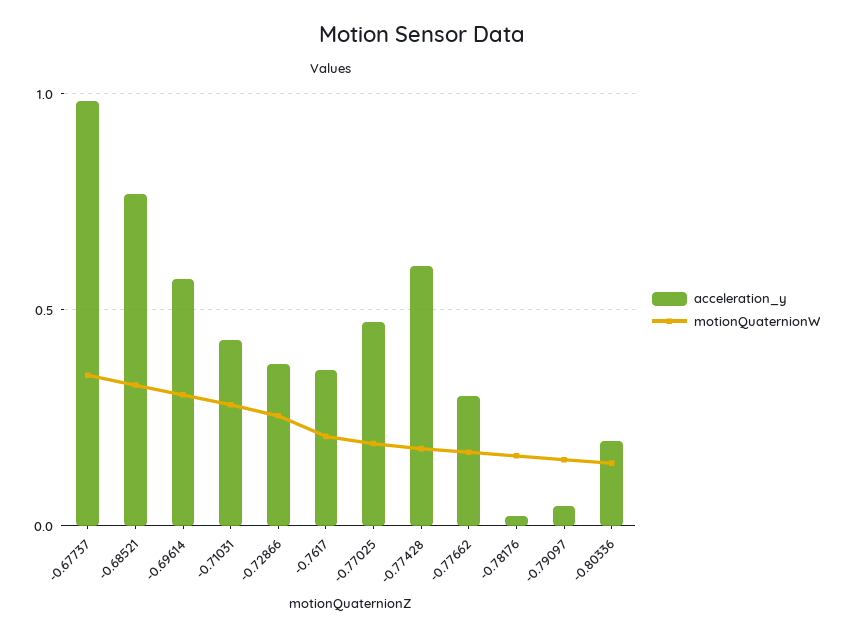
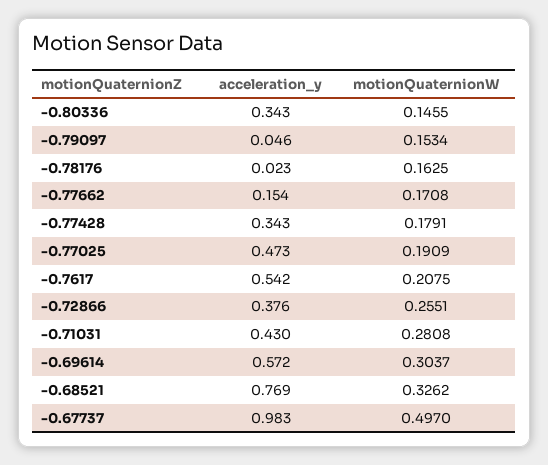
motionQuaternionW, -0.67737: 0.35 -> 0.497
acceleration_y, -0.7617: 0.35 -> 0.542
acceleration_y, -0.77428: 0.6 -> 0.343
acceleration_y, -0.77662: 0.3 -> 0.154
acceleration_y, -0.80336: 0.2 -> 0.343

